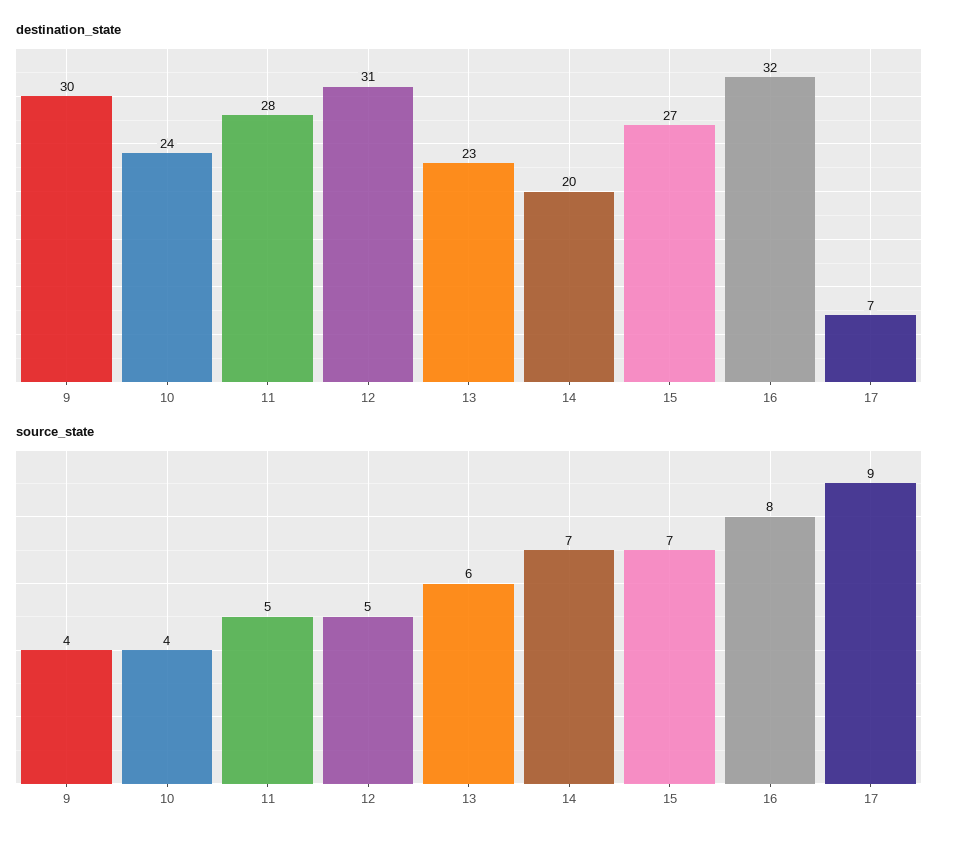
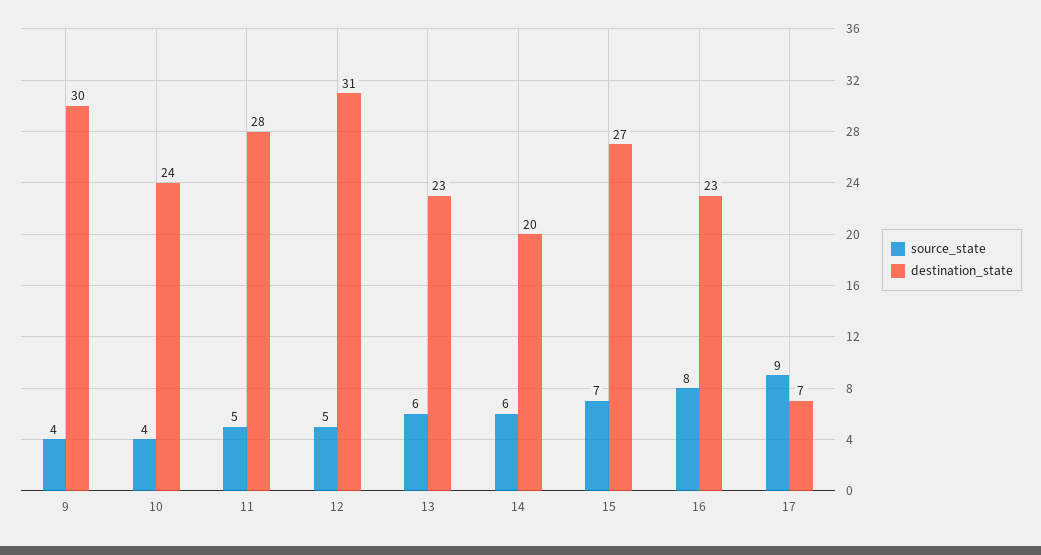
destination_state, 16: 32 -> 23
source_state, 14: 7 -> 6

